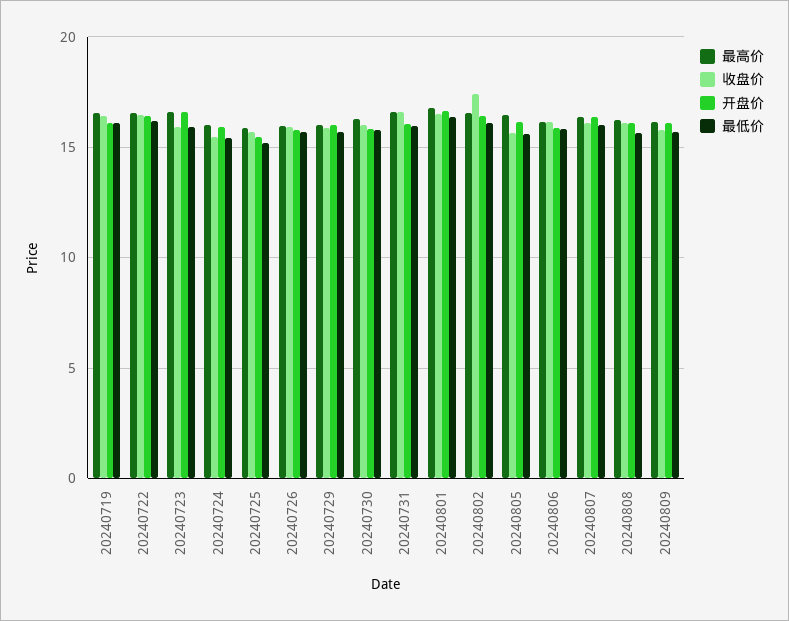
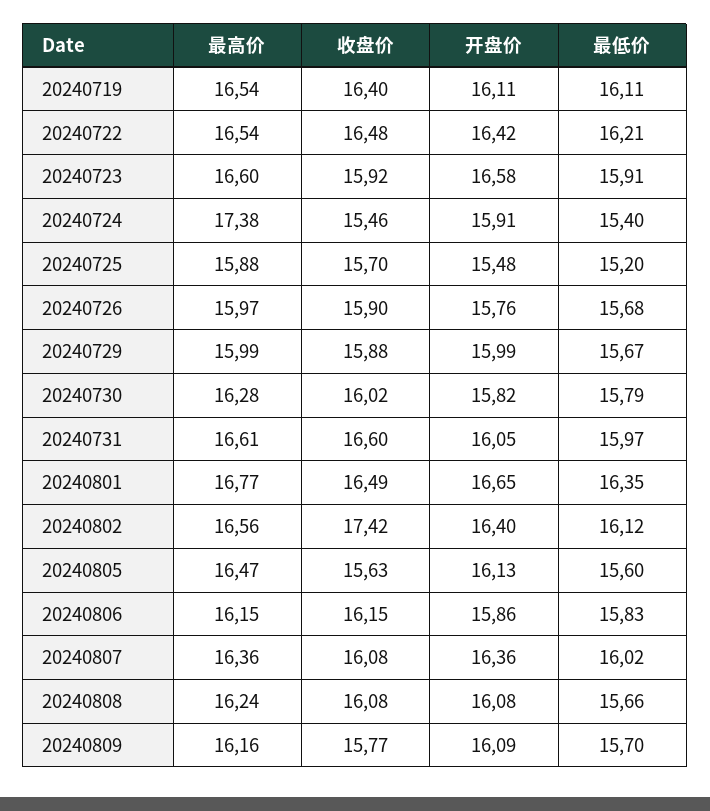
最高价, 20240724: 16 -> 17.38

